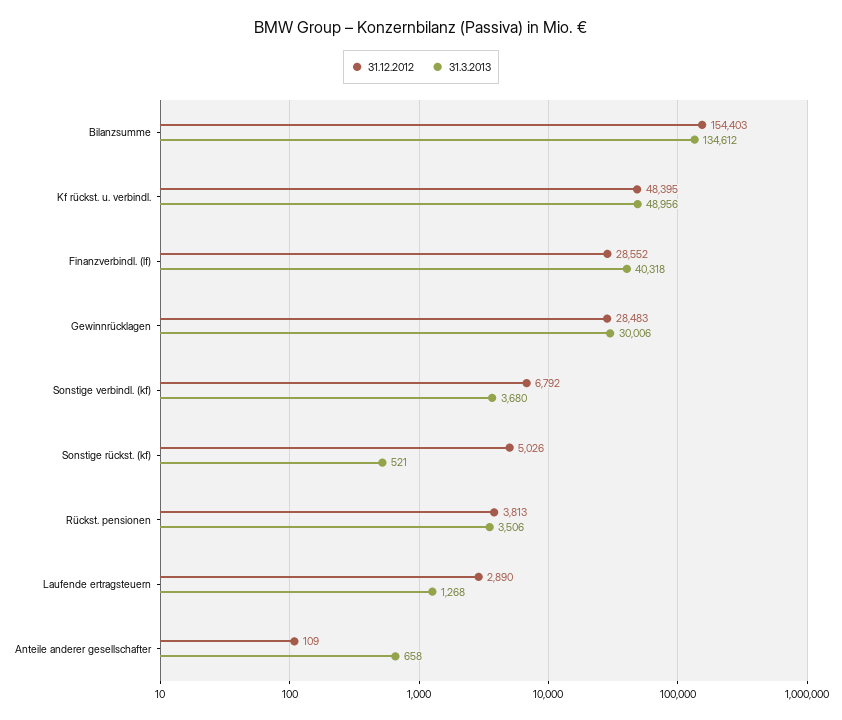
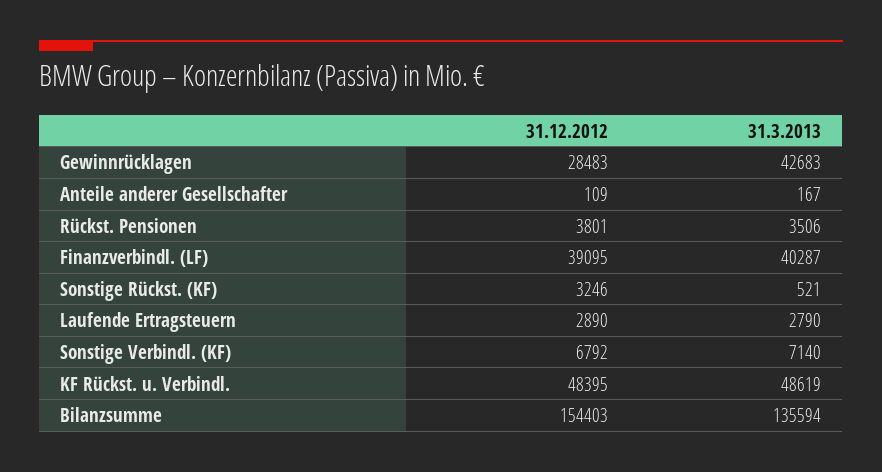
31.3.2013, Bilanzsumme: 134612 -> 135594
31.3.2013, Kf rückst. u. verbindl.: 48956 -> 48619
31.12.2012, Finanzverbindl. (lf): 28552 -> 39095
31.3.2013, Finanzverbindl. (lf): 40318 -> 40287
31.3.2013, Gewinnrücklagen: 30006 -> 42683
31.3.2013, Sonstige verbindl. (kf): 3680 -> 7140
31.12.2012, Sonstige rückst. (kf): 5026 -> 3246
31.12.2012, Rückst. pensionen: 3813 -> 3801
31.3.2013, Laufende ertragsteuern: 1268 -> 2790
31.3.2013, Anteile anderer gesellschafter: 658 -> 167

